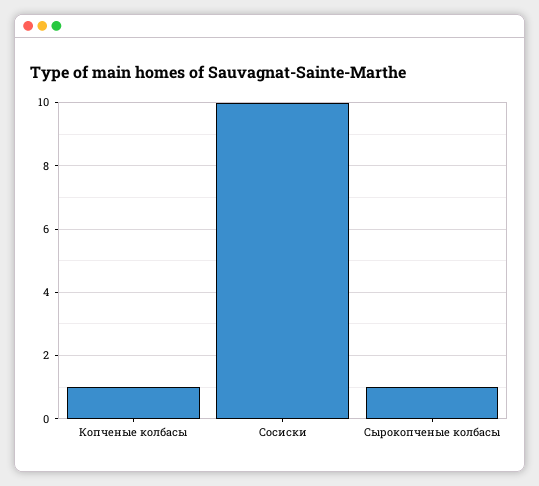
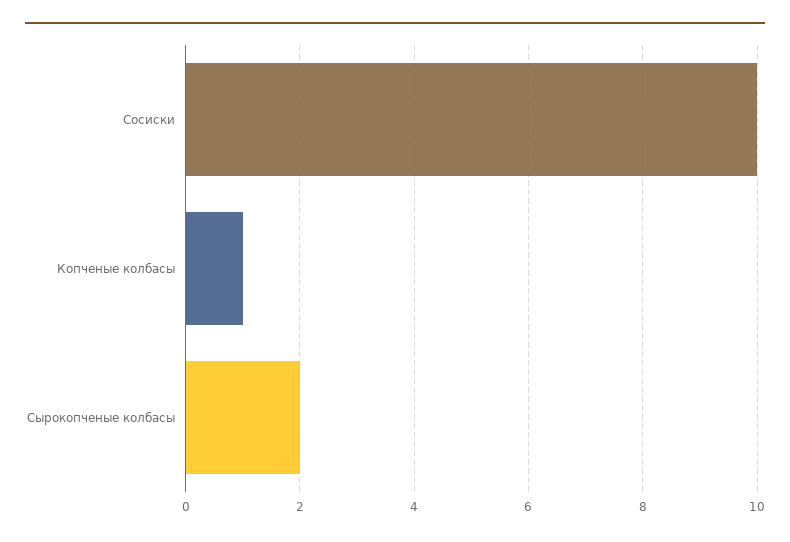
Сырокопченые колбасы: 1 -> 2

